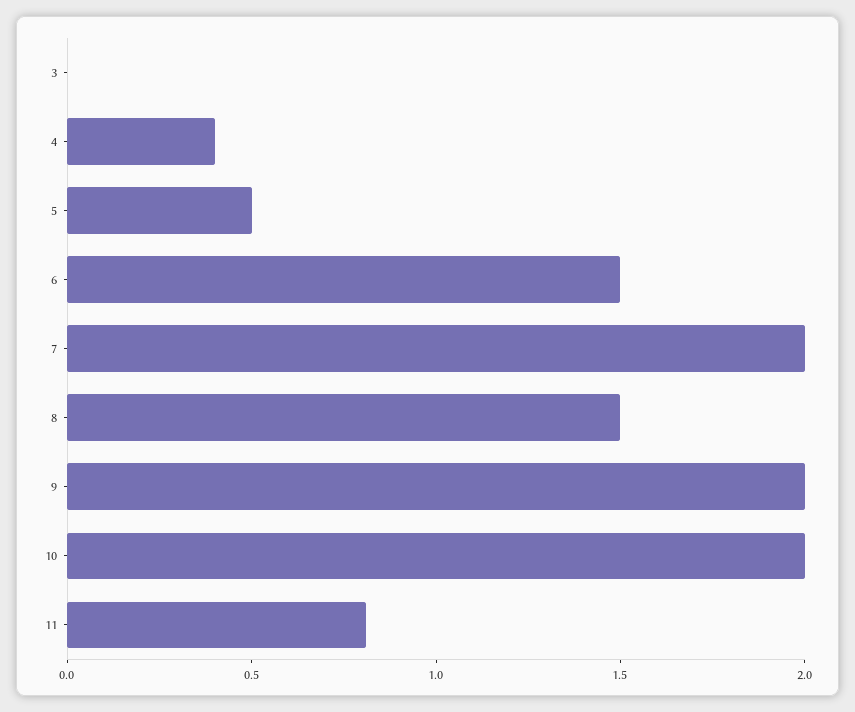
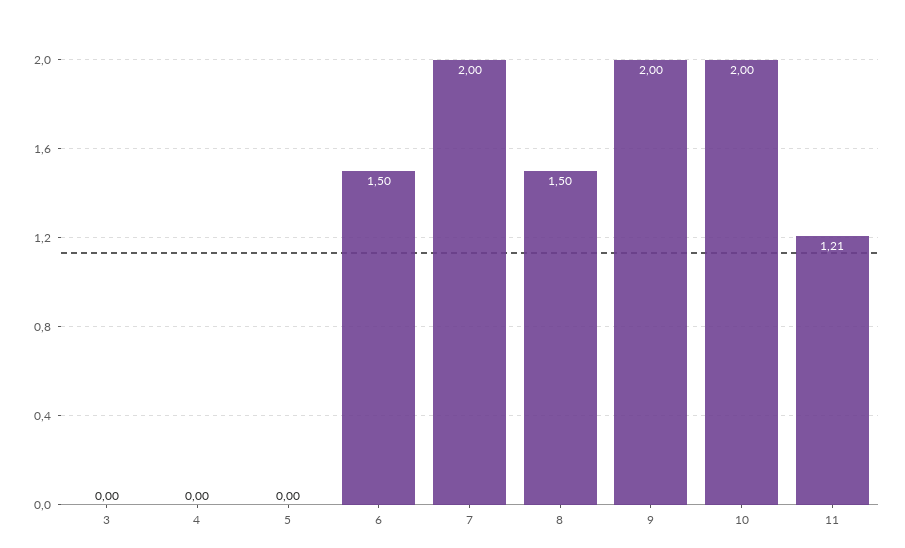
4: 0.4 -> 0
5: 0.5 -> 0
11: 0.8 -> 1.21

